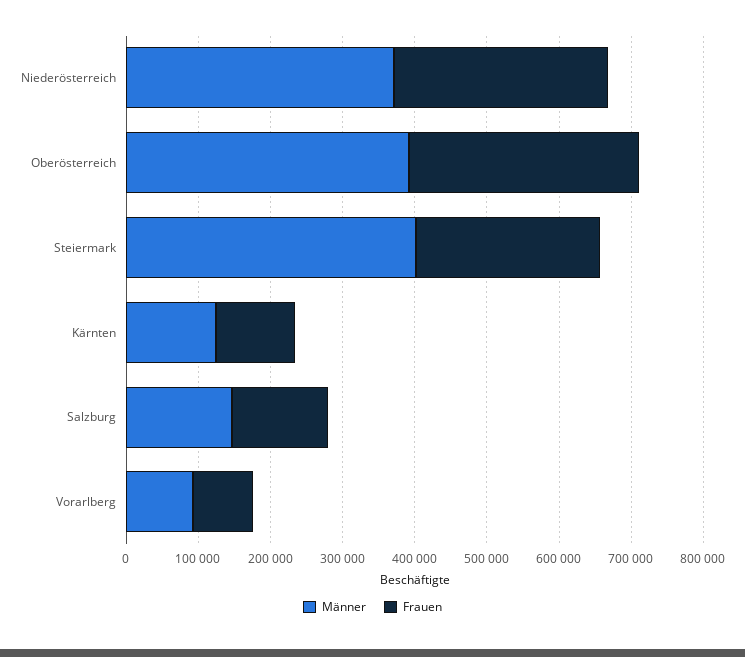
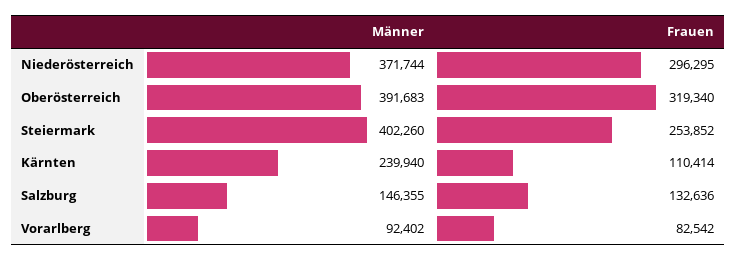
Männer, Kärnten: 120000 -> 239940

